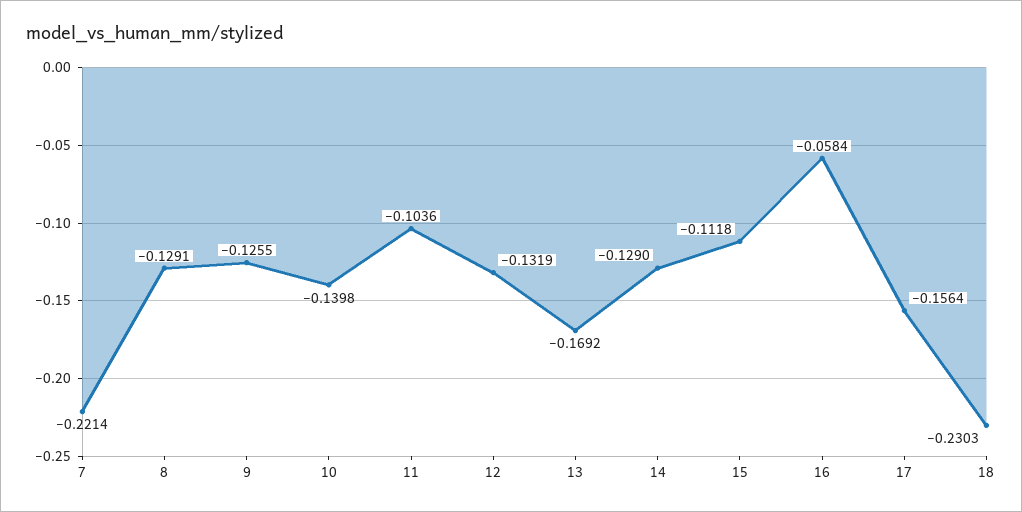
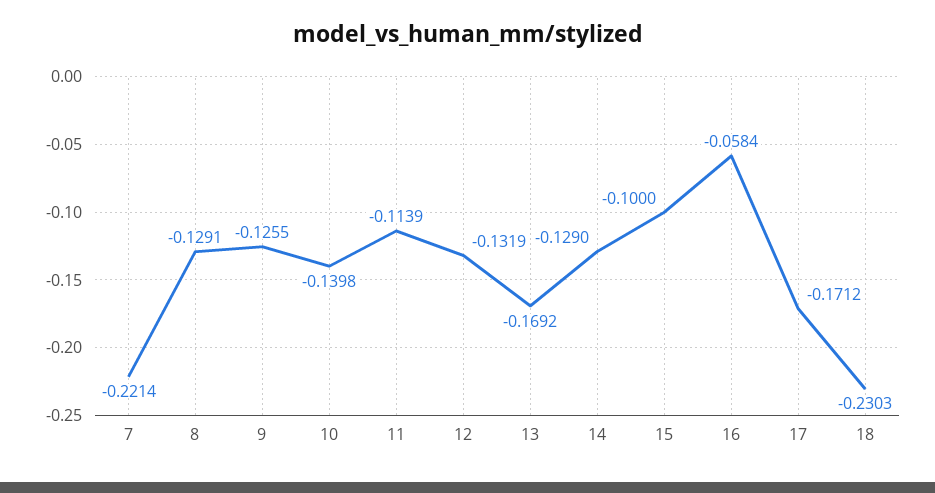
11: -0.1036 -> -0.1139
15: -0.1118 -> -0.1
17: -0.1564 -> -0.1712

